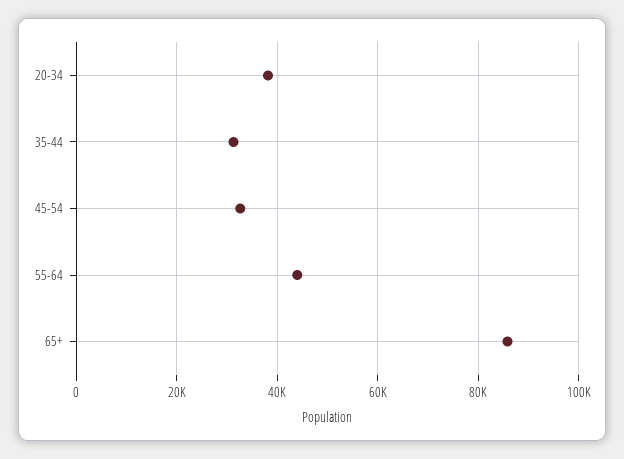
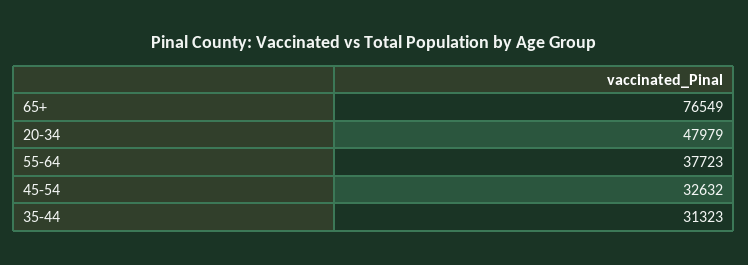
20-34: 38000 -> 47979
55-64: 44000 -> 37723
65+: 86000 -> 76549

